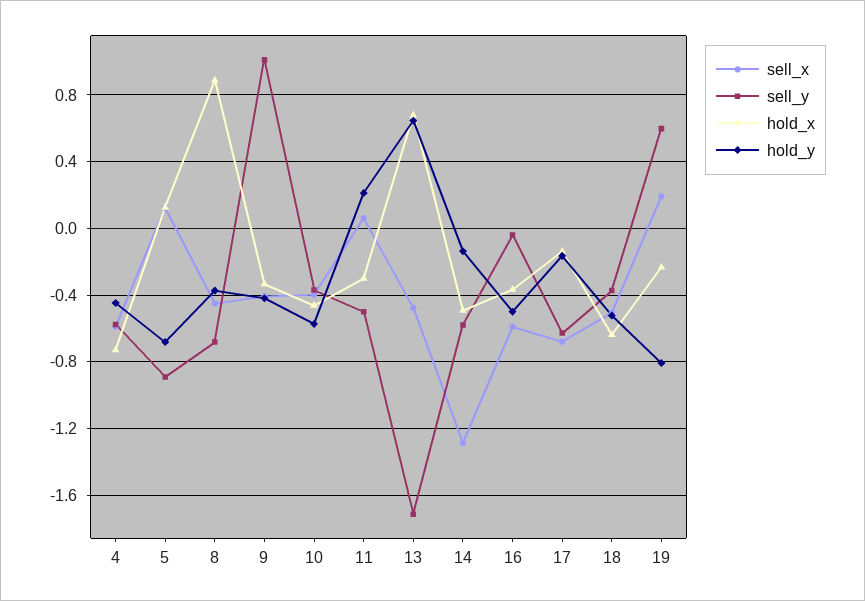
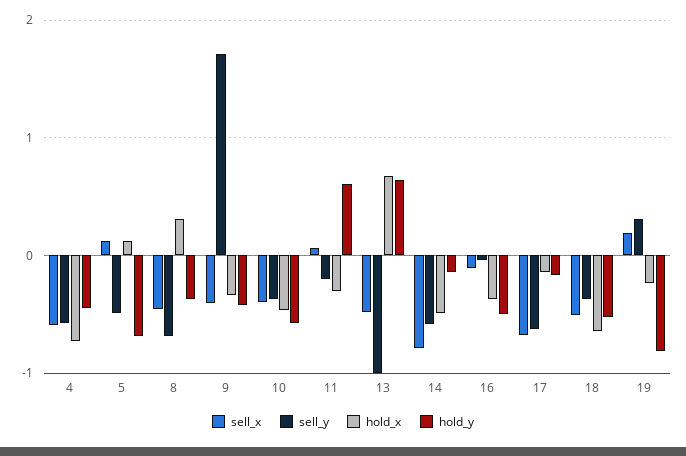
sell_y, 5: -0.9 -> -0.5
hold_x, 8: 0.9 -> 0.3
sell_y, 9: 1 -> 1.7
sell_y, 11: -0.5 -> -0.2
hold_y, 11: 0.2 -> 0.6
sell_y, 13: -1.7 -> -1
sell_x, 14: -1.3 -> -0.8
sell_x, 16: -0.6 -> -0.1
sell_y, 19: 0.6 -> 0.3

